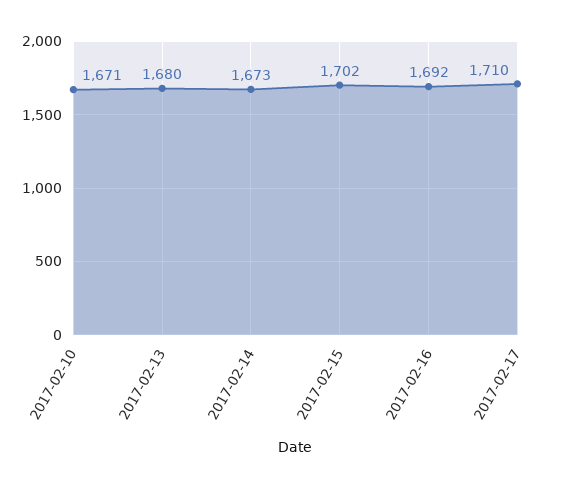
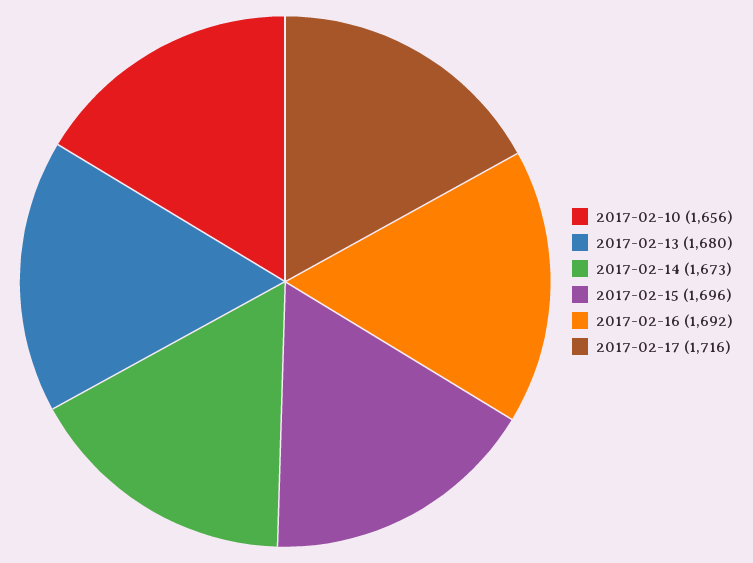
2017-02-10: 1671 -> 1656
2017-02-15: 1702 -> 1696
2017-02-17: 1710 -> 1716

